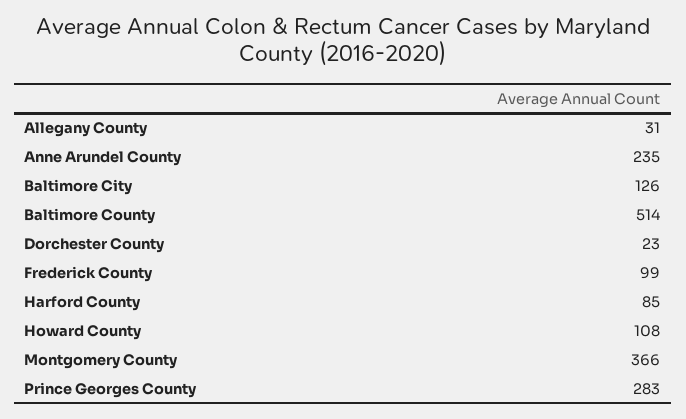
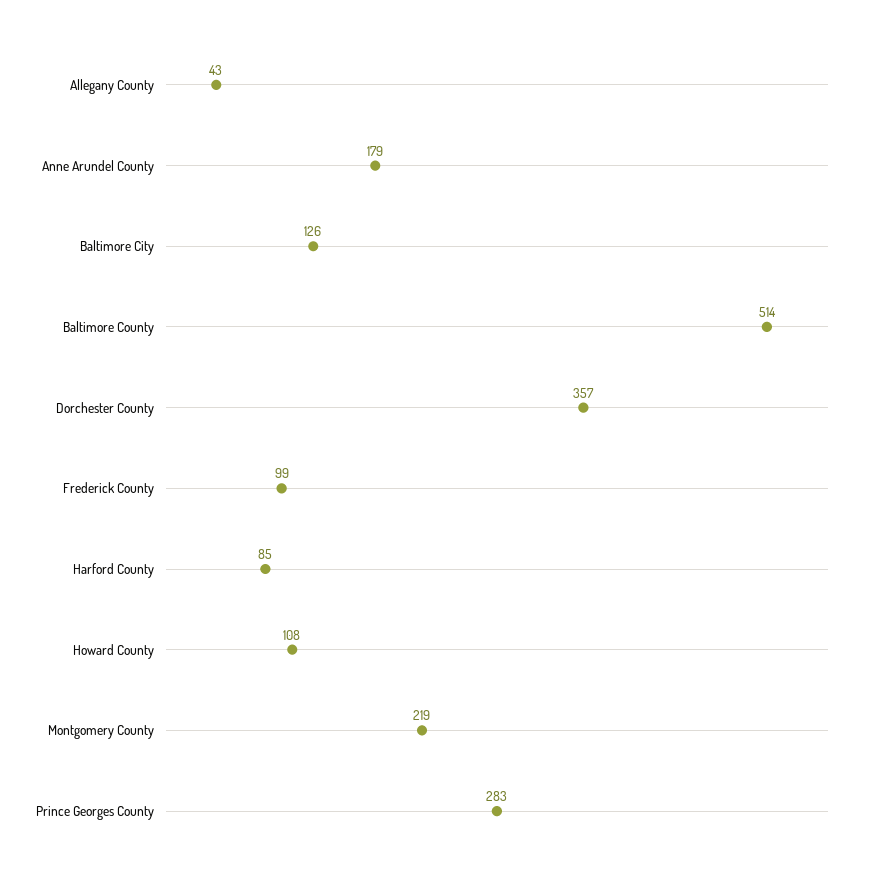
Allegany County: 31 -> 43
Anne Arundel County: 235 -> 179
Dorchester County: 23 -> 357
Montgomery County: 366 -> 219

